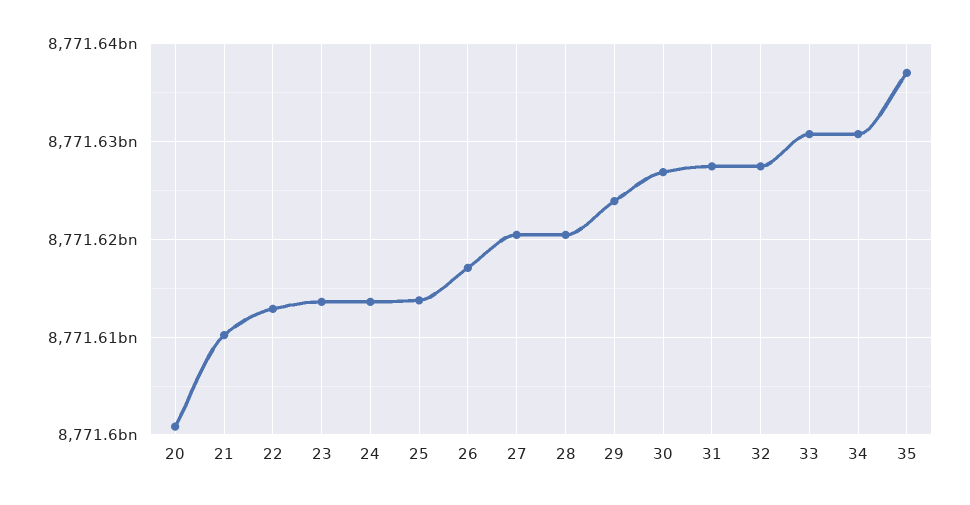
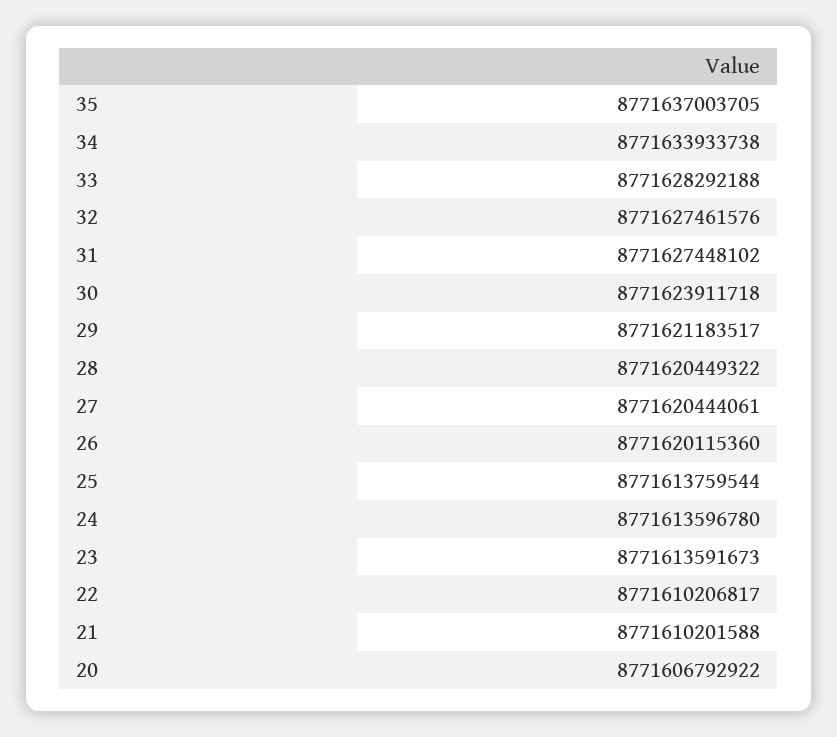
20: 8771601000000 -> 8771606792922
22: 8771613000000 -> 8771610206817
26: 8771617000000 -> 8771620115360
29: 8771624000000 -> 8771621183517
30: 8771627000000 -> 8771623911718
33: 8771631000000 -> 8771628292188
34: 8771631000000 -> 8771633933738

